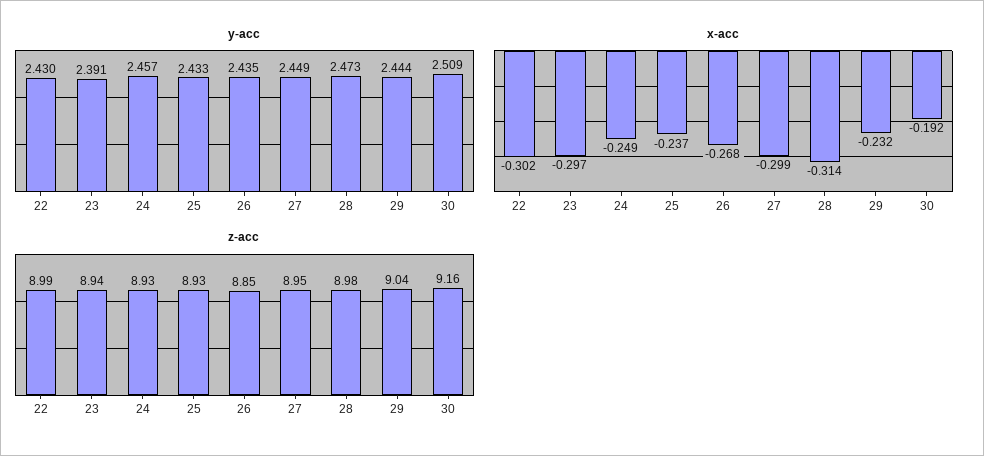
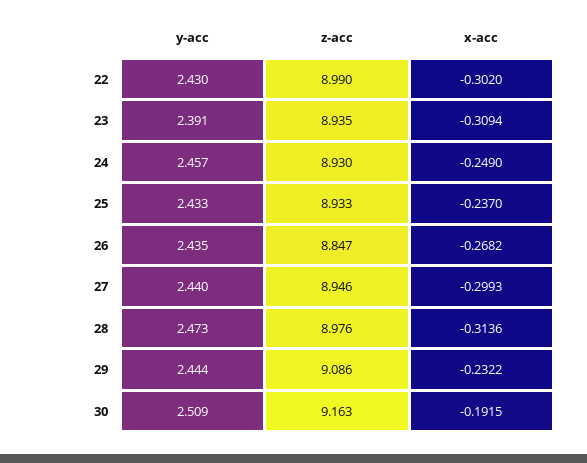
y-acc, 27: 2.449 -> 2.44
x-acc, 23: -0.297 -> -0.3094
z-acc, 29: 9.04 -> 9.086

